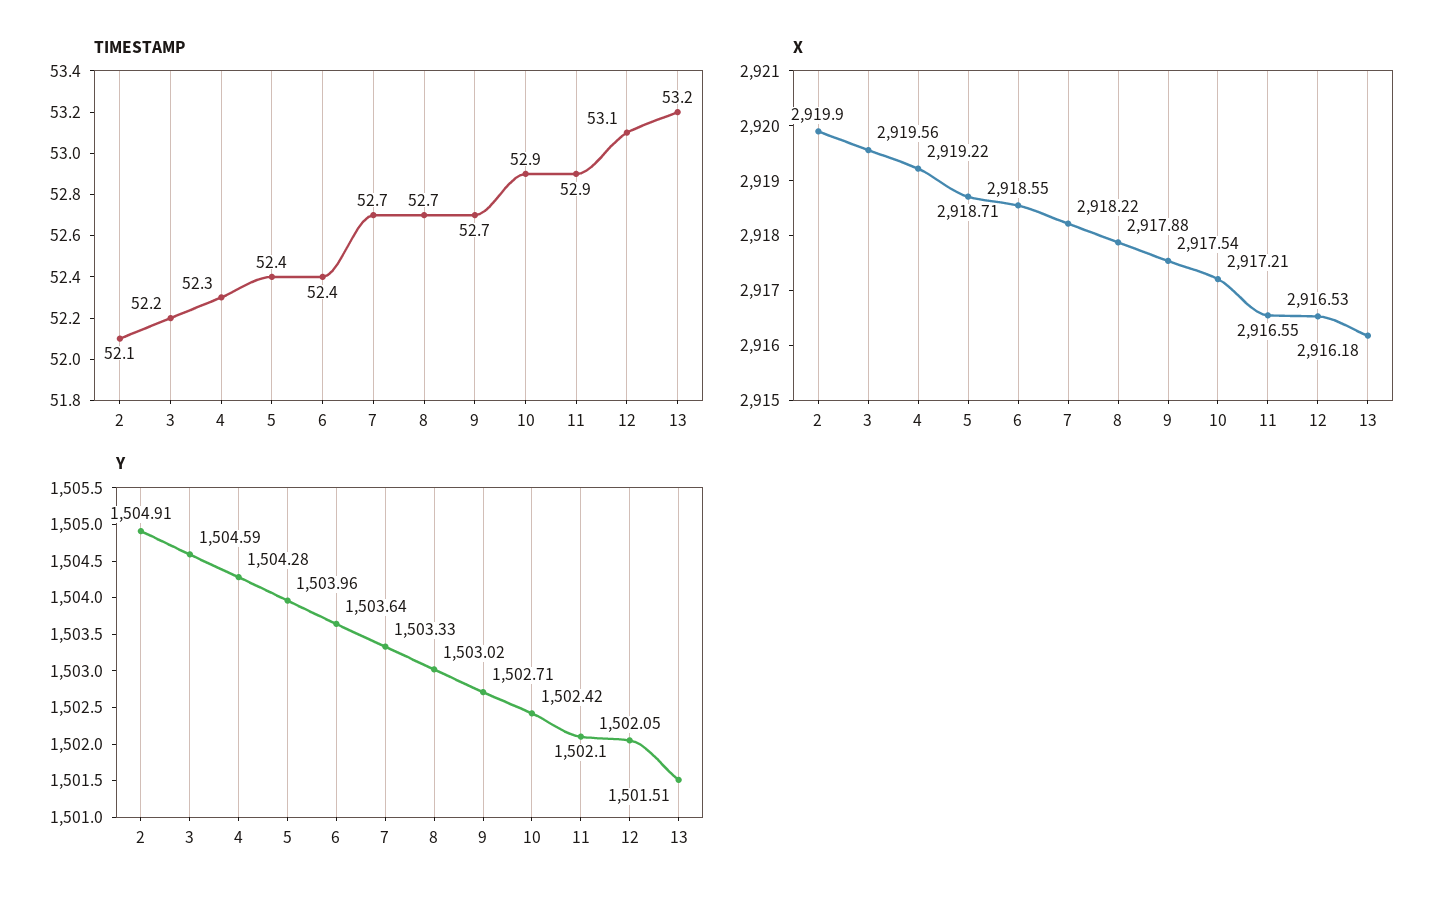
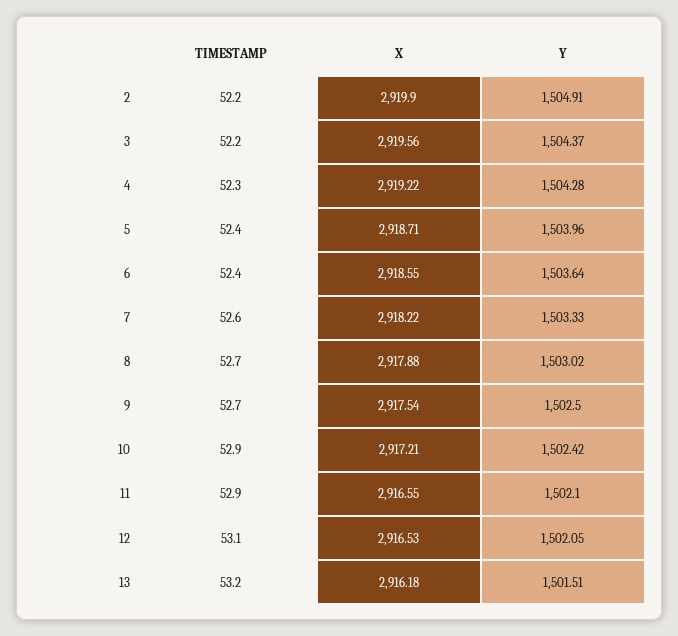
TIMESTAMP, 2: 52.1 -> 52.2
TIMESTAMP, 7: 52.7 -> 52.6
Y, 3: 1504.59 -> 1504.37
Y, 9: 1502.71 -> 1502.5

